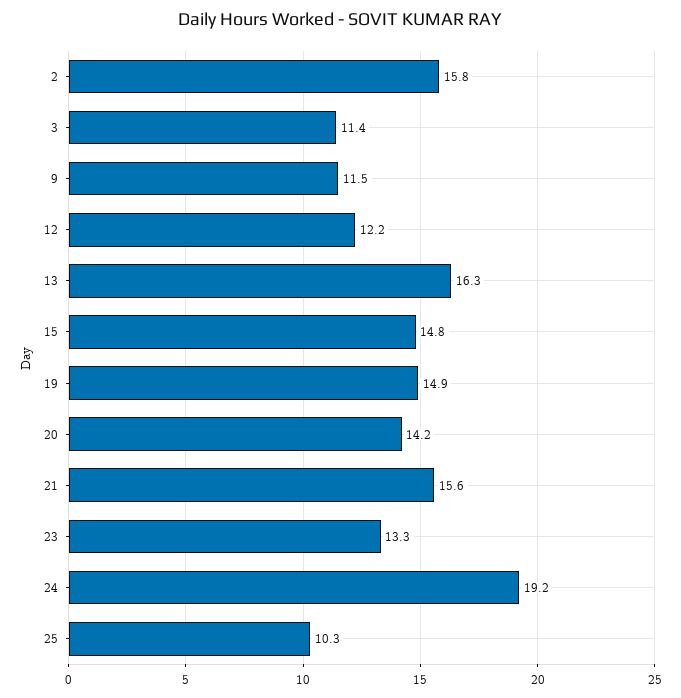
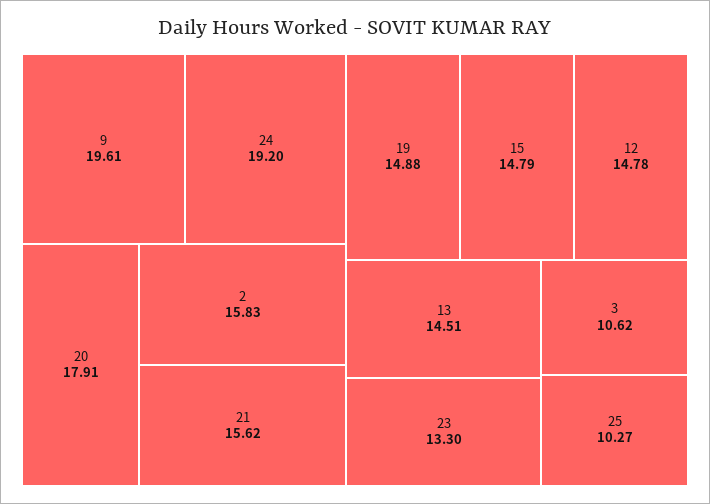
3: 11.4 -> 10.62
9: 11.5 -> 19.61
12: 12.2 -> 14.78
13: 16.3 -> 14.51
20: 14.2 -> 17.91

